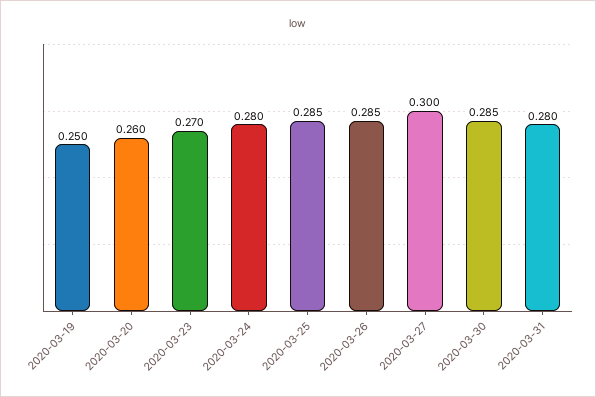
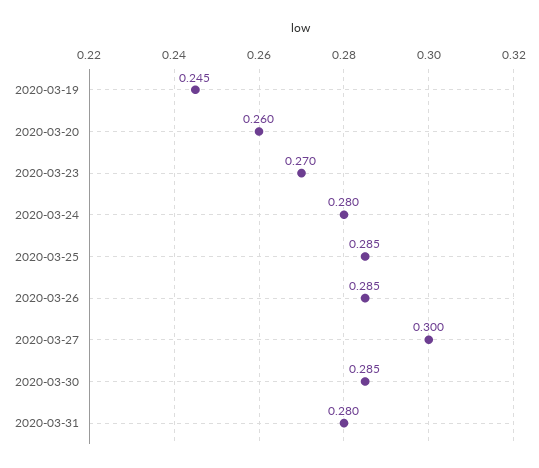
2020-03-19: 0.25 -> 0.245

